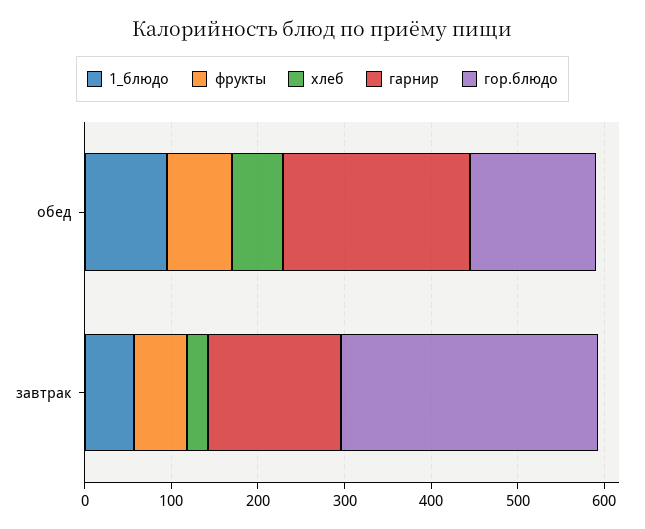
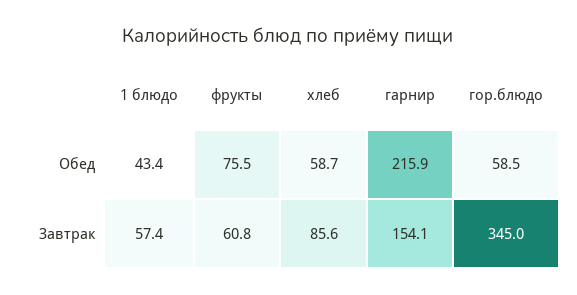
1_блюдо, обед: 100 -> 43.4
гор.блюдо, обед: 140 -> 58.5
хлеб, завтрак: 20 -> 85.6
гор.блюдо, завтрак: 300 -> 345

